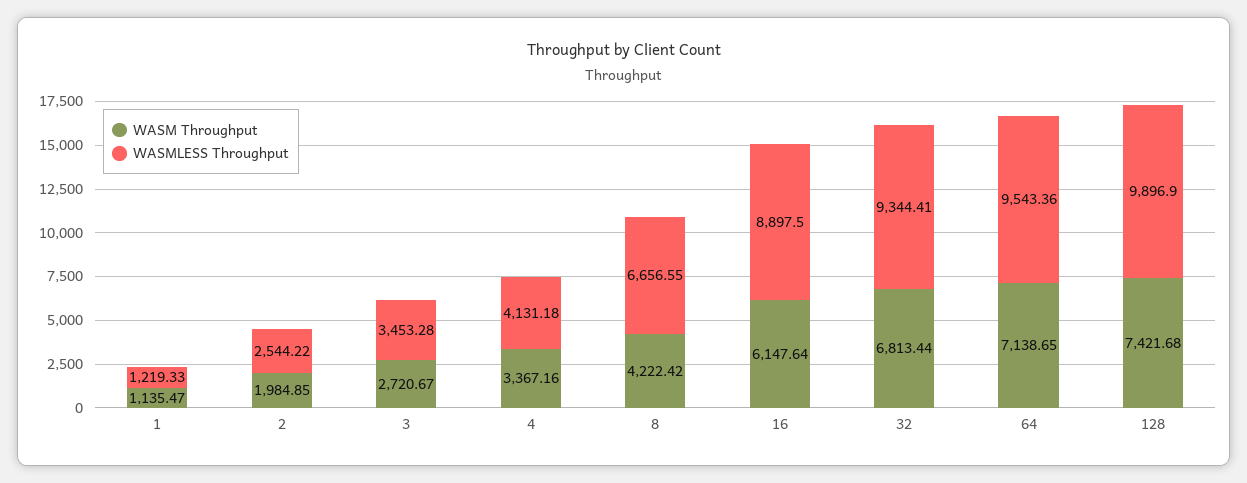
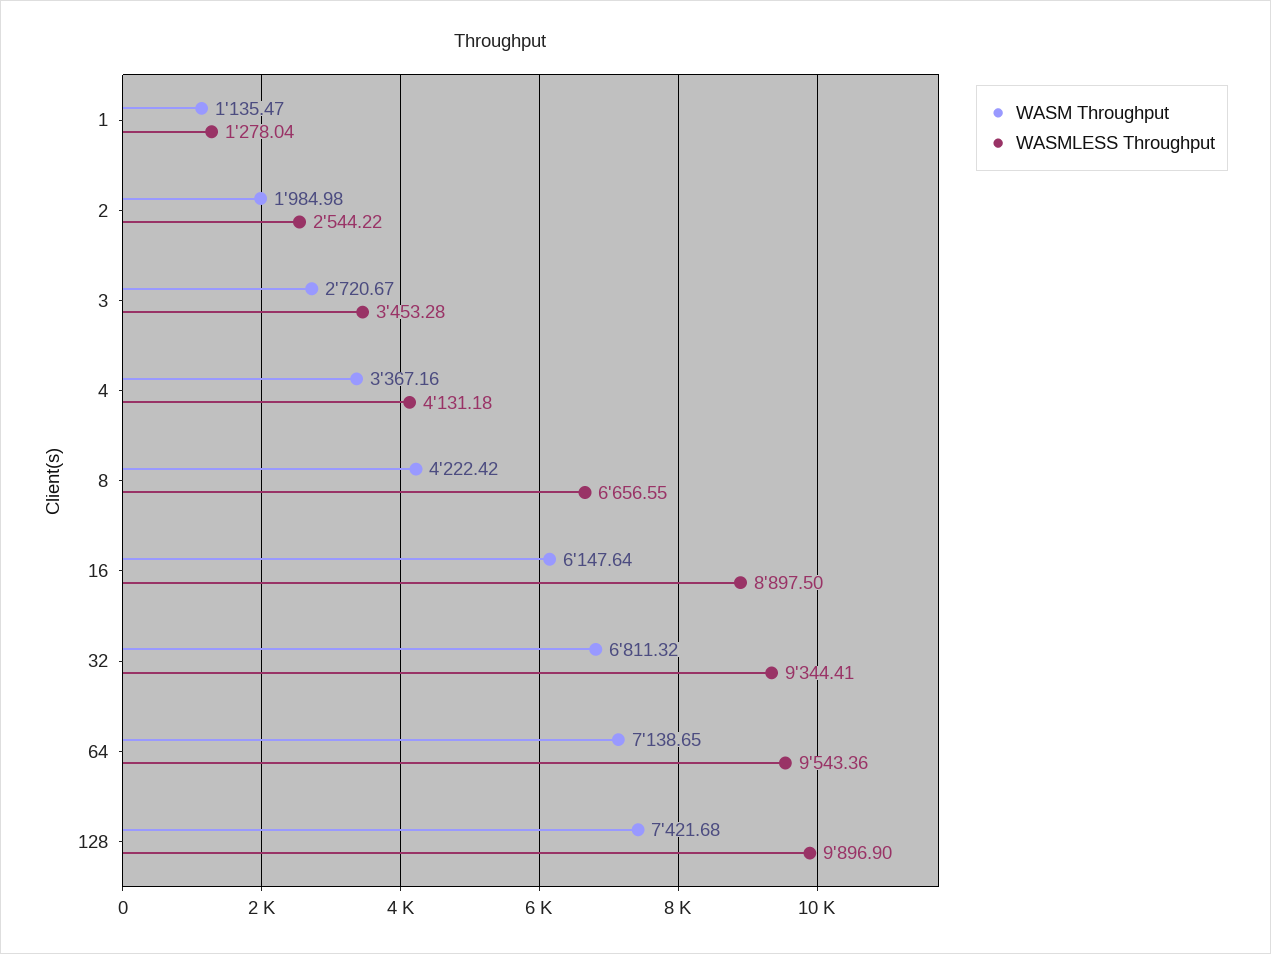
WASMLESS Throughput, 1: 1219.33 -> 1278.04
WASM Throughput, 2: 1984.85 -> 1984.98
WASM Throughput, 32: 6813.44 -> 6811.32

